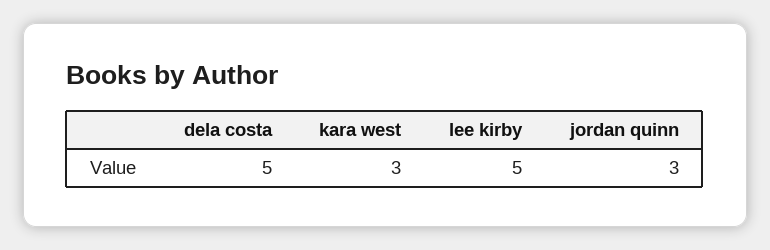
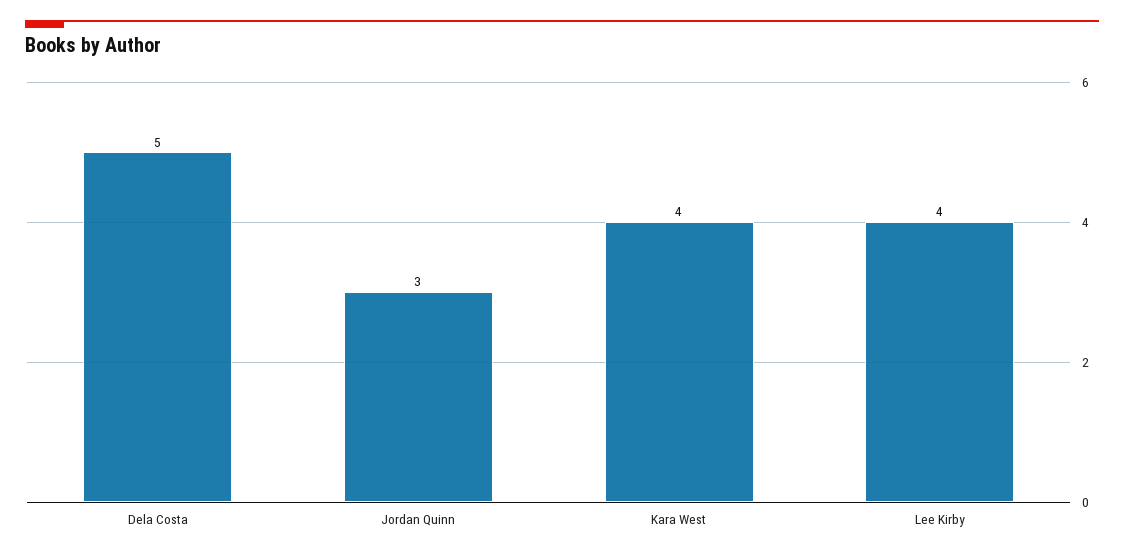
kara west: 3 -> 4
lee kirby: 5 -> 4

